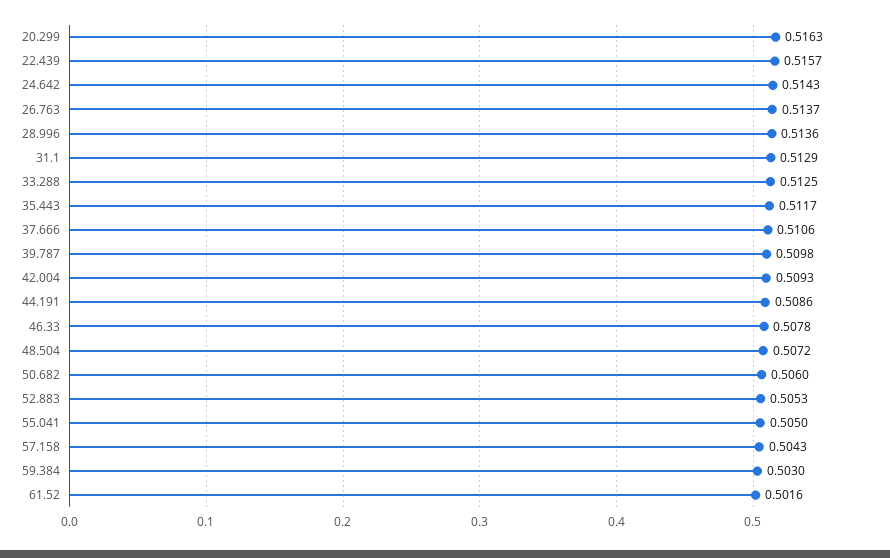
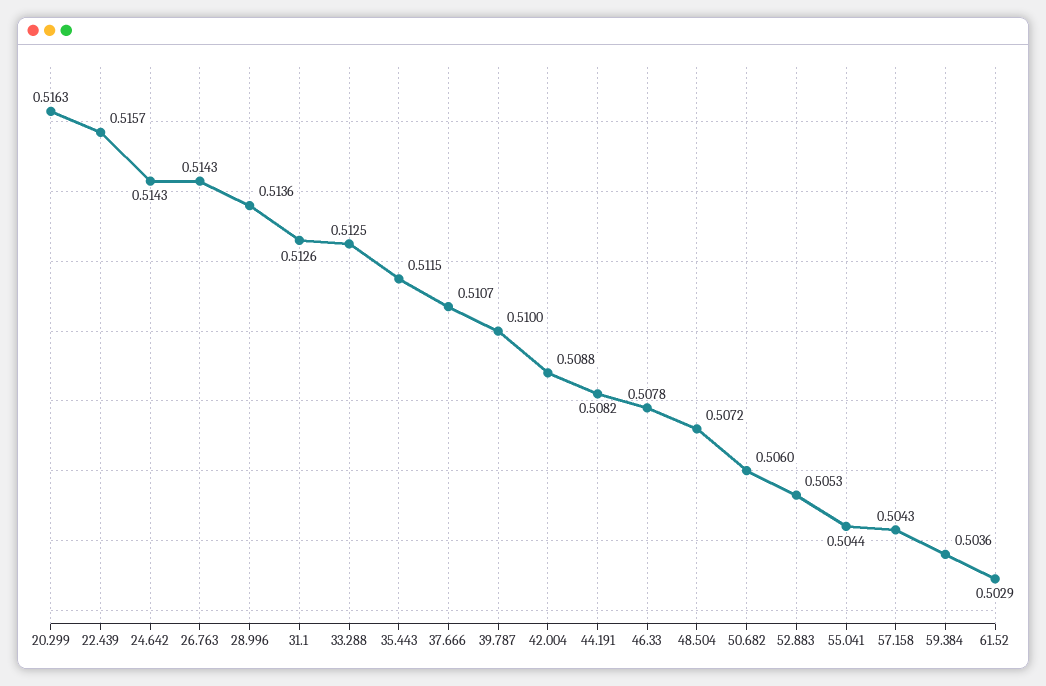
26.763: 0.5137 -> 0.5143
31.1: 0.5129 -> 0.5126
35.443: 0.5117 -> 0.5115
37.666: 0.5106 -> 0.5107
39.787: 0.5098 -> 0.51
42.004: 0.5093 -> 0.5088
44.191: 0.5086 -> 0.5082
55.041: 0.505 -> 0.5044
59.384: 0.503 -> 0.5036
61.52: 0.5016 -> 0.5029

